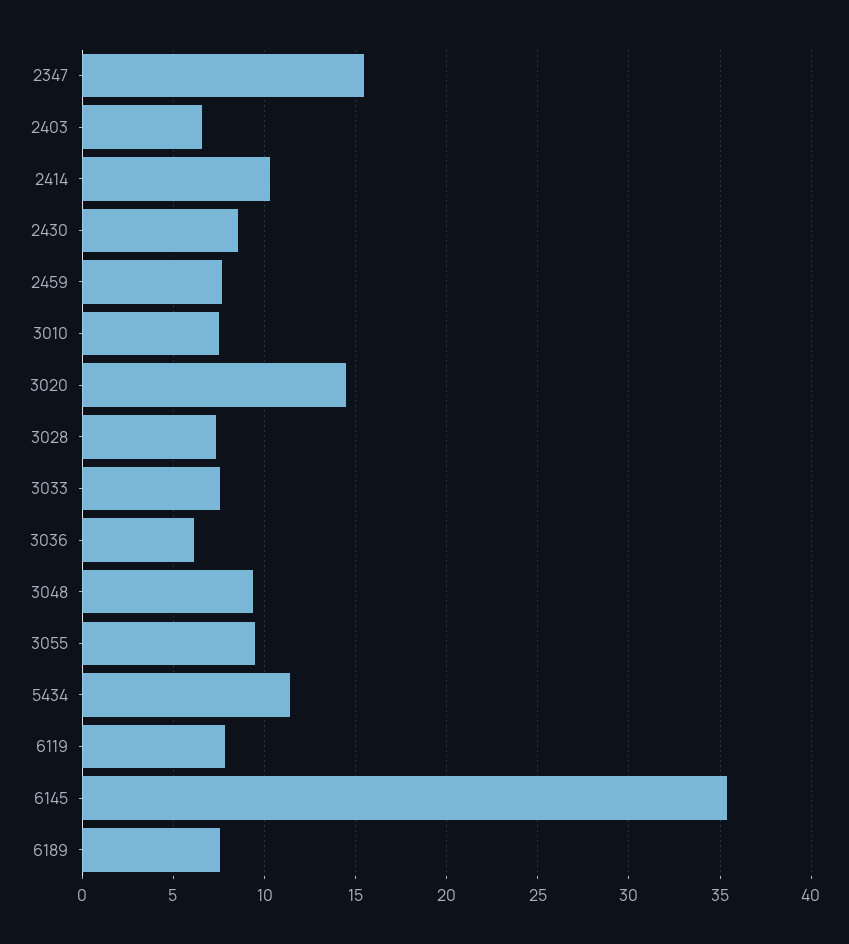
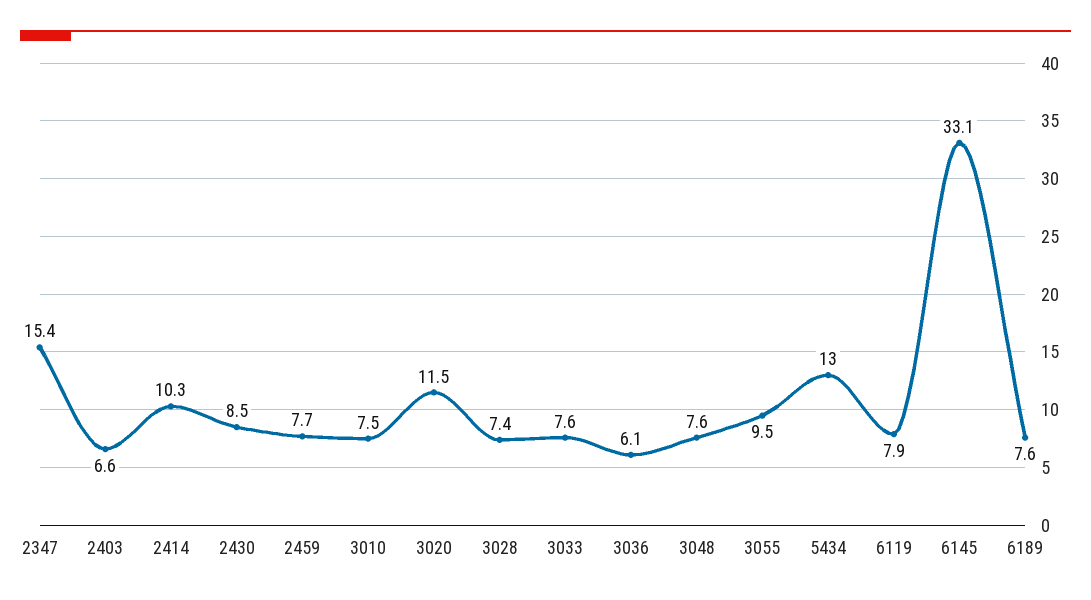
3020: 14.5 -> 11.5
3048: 9.5 -> 7.6
5434: 11.5 -> 13
6145: 35.5 -> 33.1

